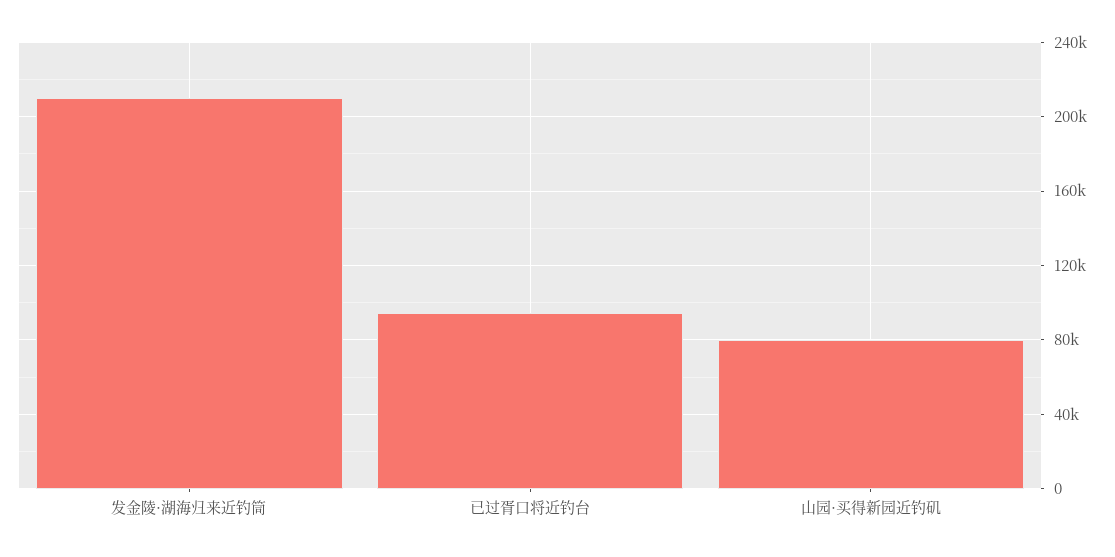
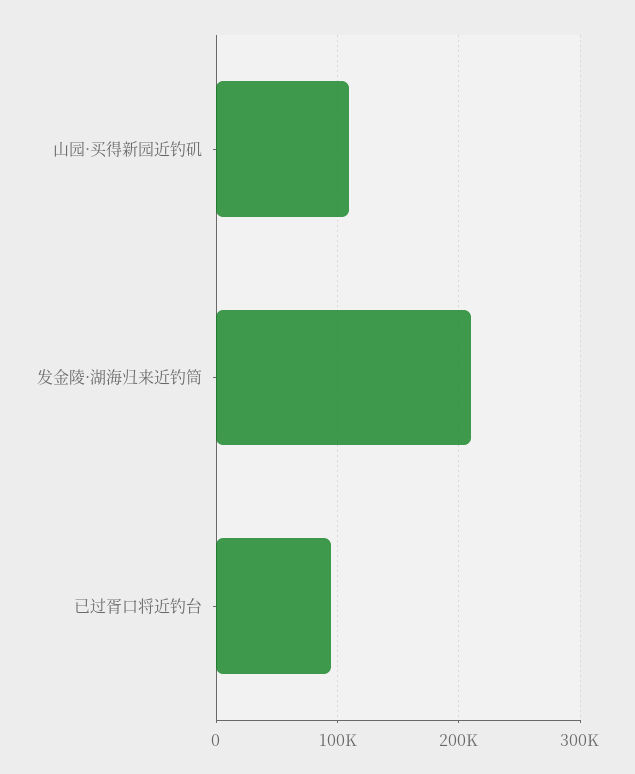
山园·买得新园近钓矶: 80000 -> 110000

